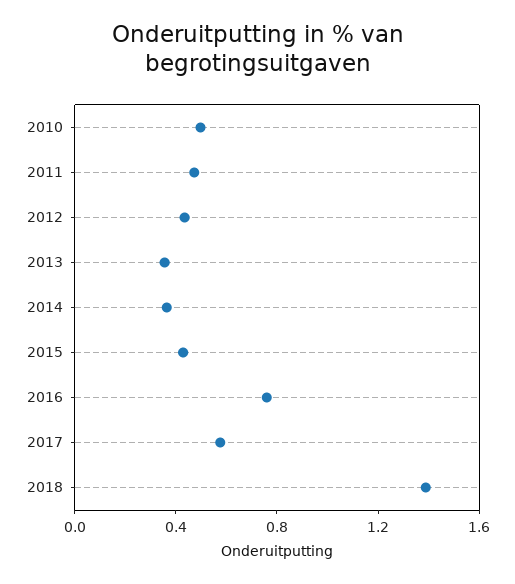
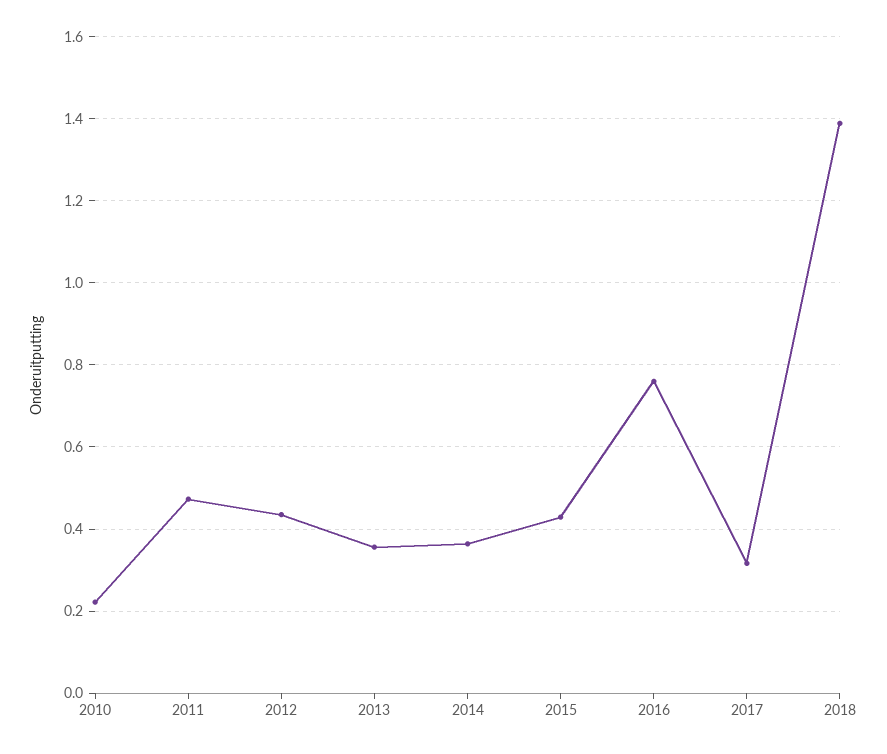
2010: 0.5 -> 0.22
2017: 0.6 -> 0.32

